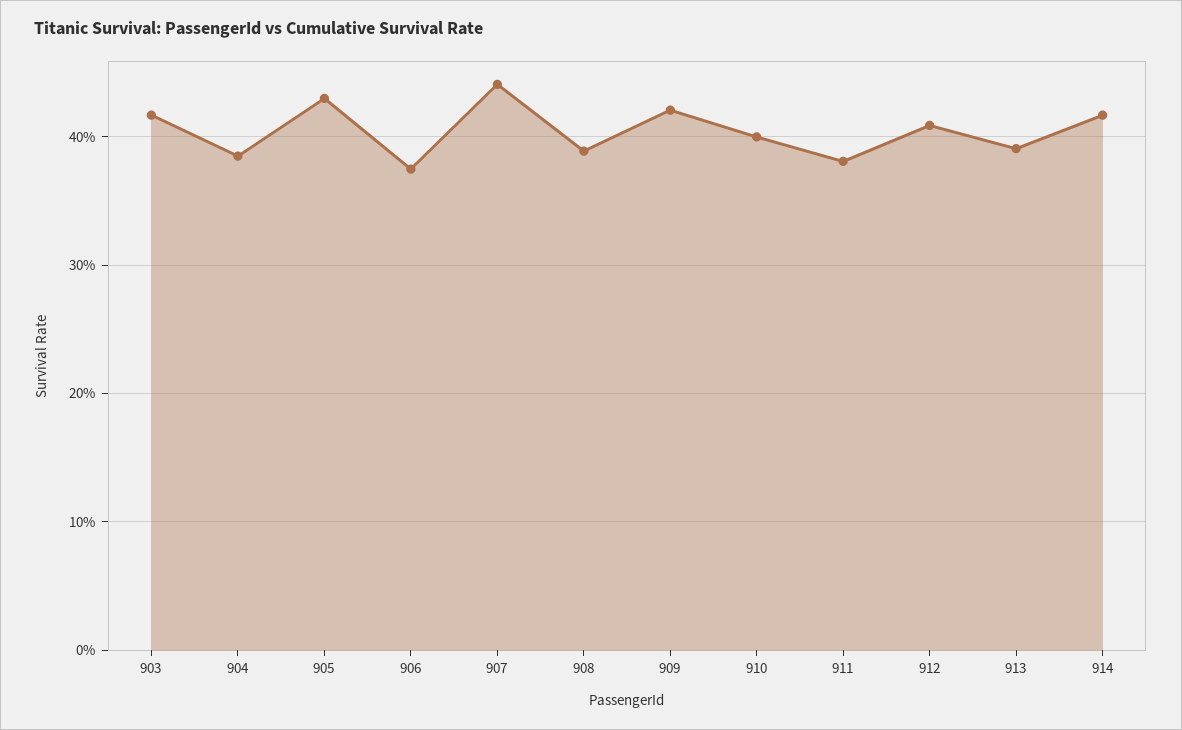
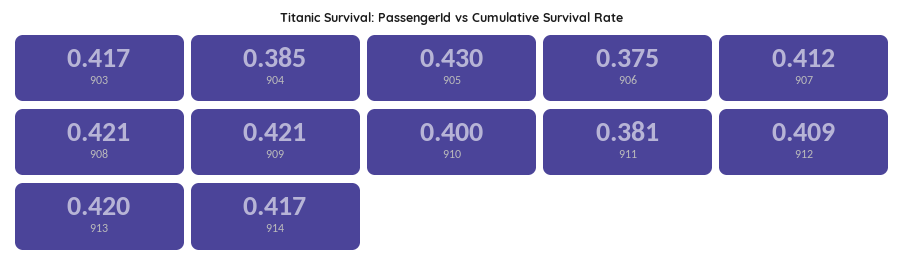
907: 0.44 -> 0.412
908: 0.39 -> 0.421
913: 0.39 -> 0.42

